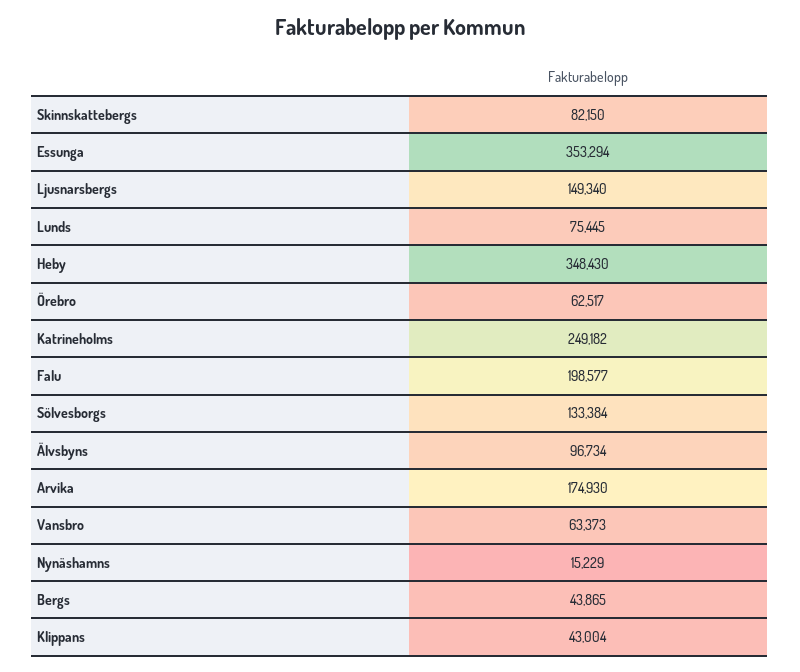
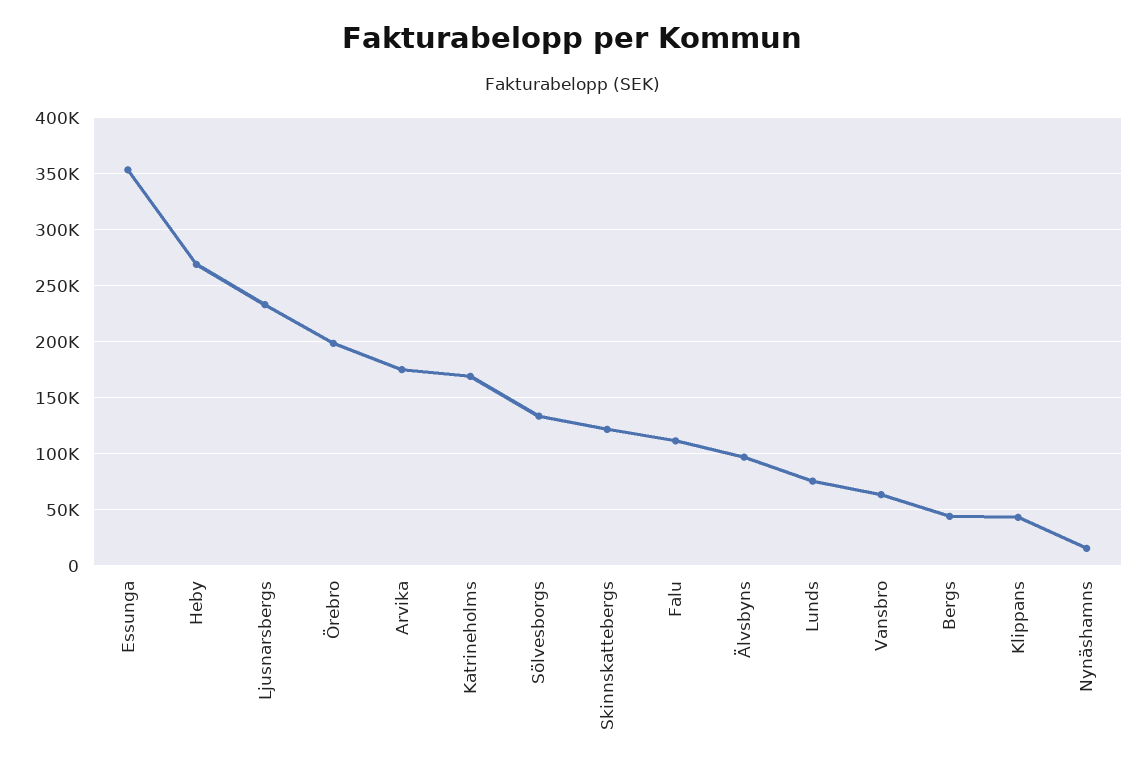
Skinnskattebergs: 82150 -> 120000
Ljusnarsbergs: 149340 -> 230000
Heby: 348430 -> 270000
Örebro: 62517 -> 200000
Katrineholms: 249182 -> 170000
Falu: 198577 -> 110000

